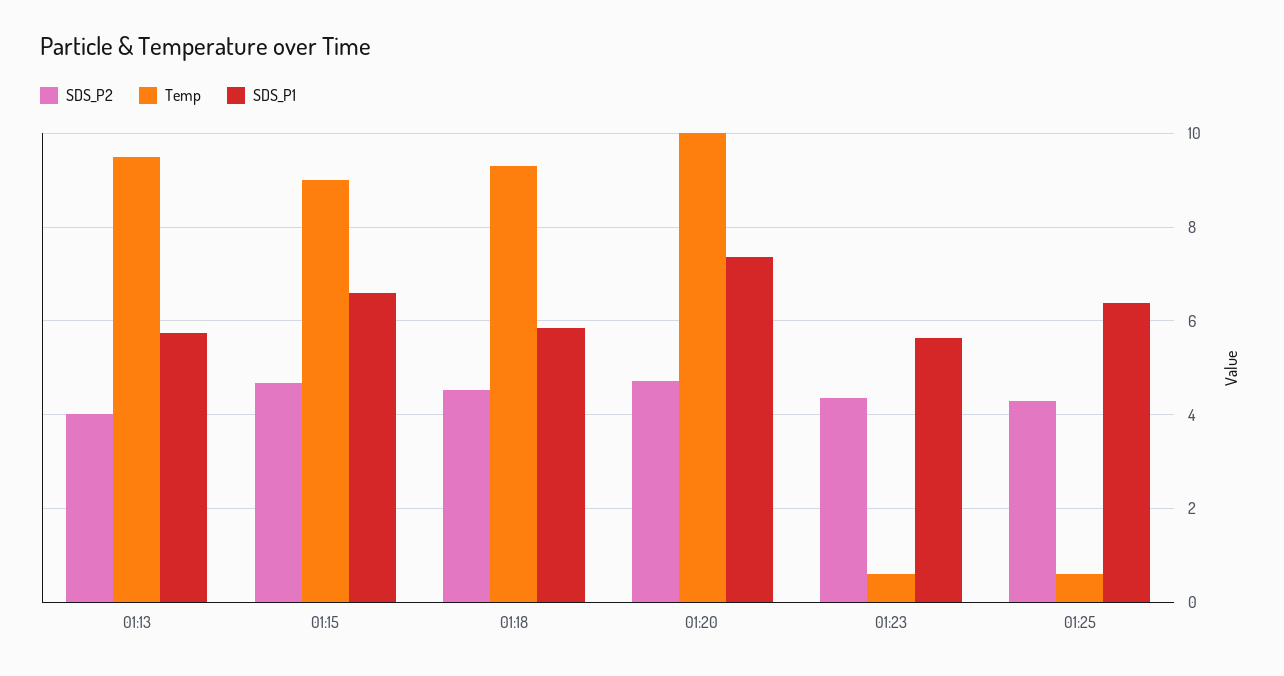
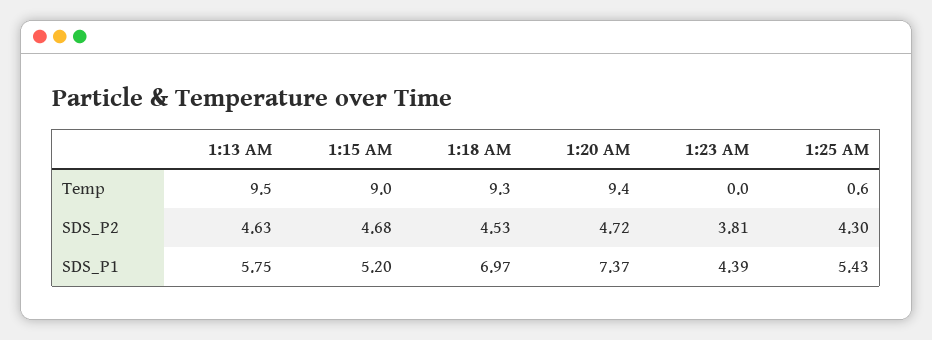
SDS_P2, 01:13: 4 -> 4.63
SDS_P1, 01:15: 6.6 -> 5.2
SDS_P1, 01:18: 5.8 -> 6.97
Temp, 01:20: 10 -> 9.4
SDS_P2, 01:23: 4.4 -> 3.81
Temp, 01:23: 0.6 -> 0
SDS_P1, 01:23: 5.6 -> 4.39
SDS_P1, 01:25: 6.4 -> 5.43

